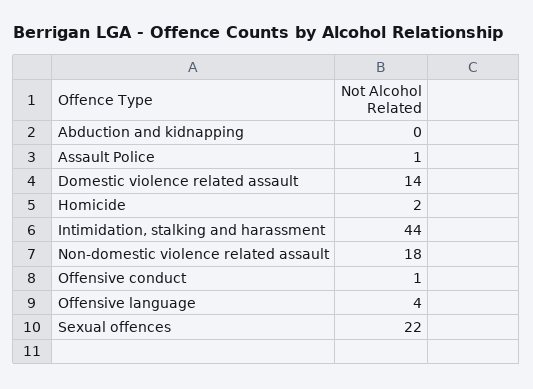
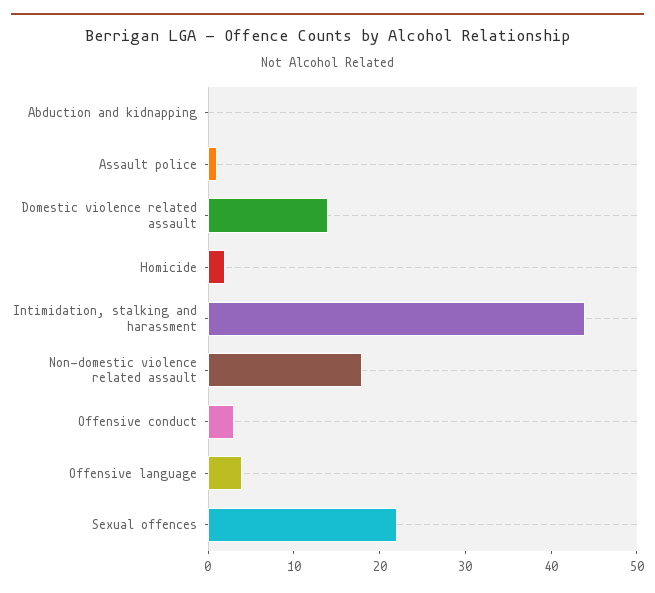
Offensive conduct: 1 -> 3

